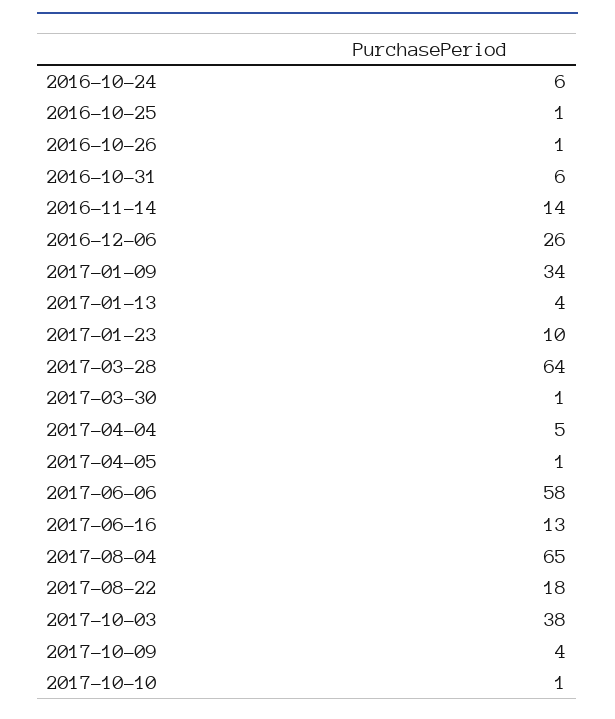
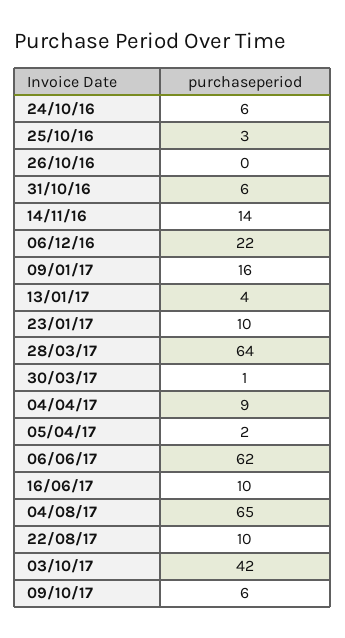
2016-10-25: 1 -> 3
2016-10-26: 1 -> 0
2016-12-06: 26 -> 22
2017-01-09: 34 -> 16
2017-04-04: 5 -> 9
2017-04-05: 1 -> 2
2017-06-06: 58 -> 62
2017-06-16: 13 -> 10
2017-08-22: 18 -> 10
2017-10-03: 38 -> 42
2017-10-09: 4 -> 6
2017-10-10: 1 -> none

